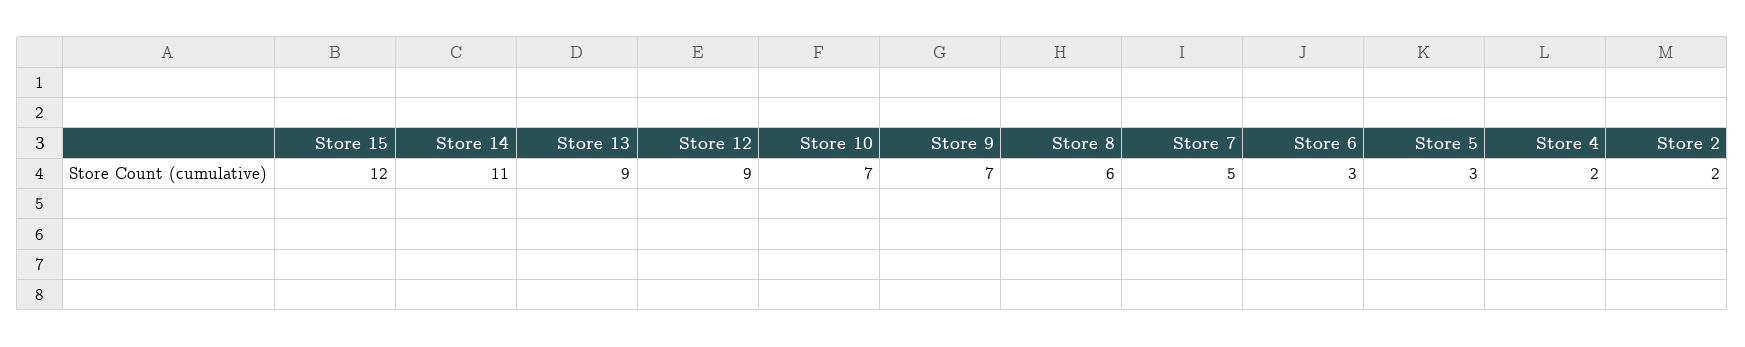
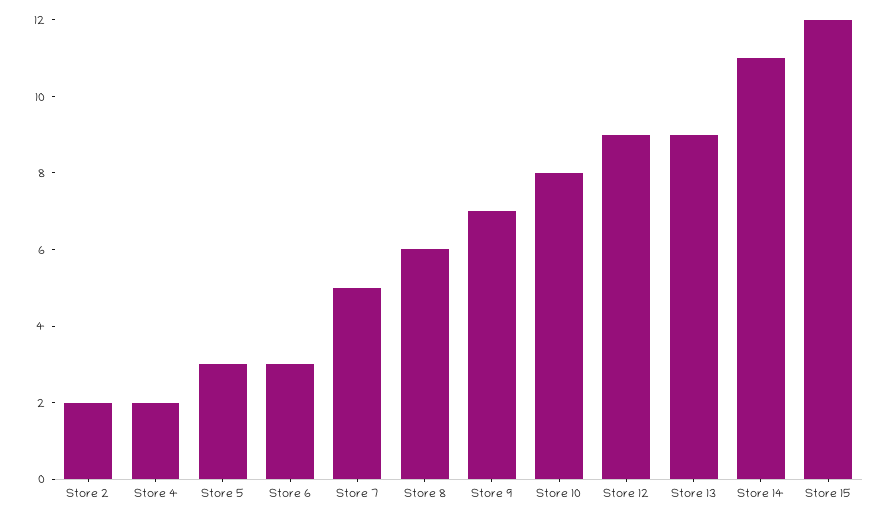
Store 10: 7 -> 8

